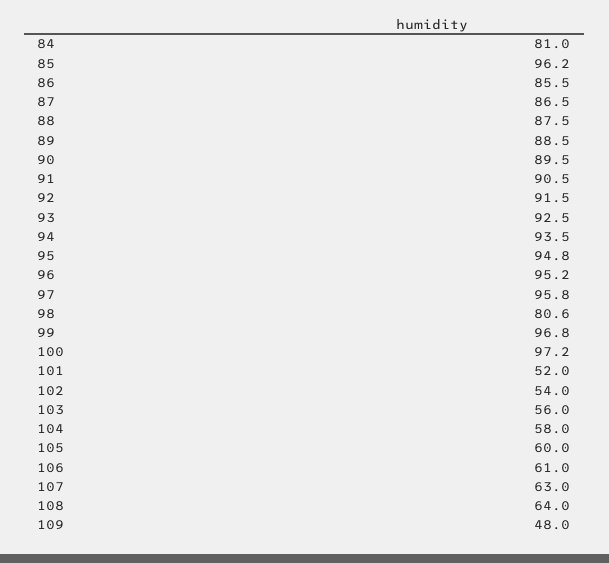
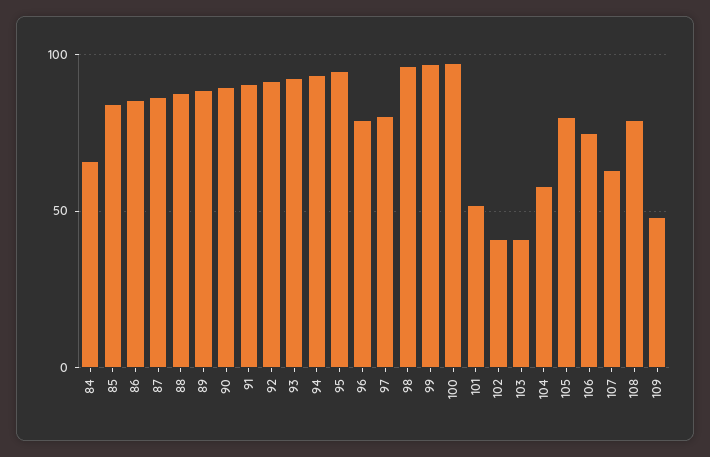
84: 81 -> 65
85: 96.2 -> 85
96: 95.2 -> 80
97: 95.8 -> 80
98: 80.6 -> 95
102: 54 -> 40
103: 56 -> 40
105: 60 -> 80
106: 61 -> 75
108: 64 -> 80

